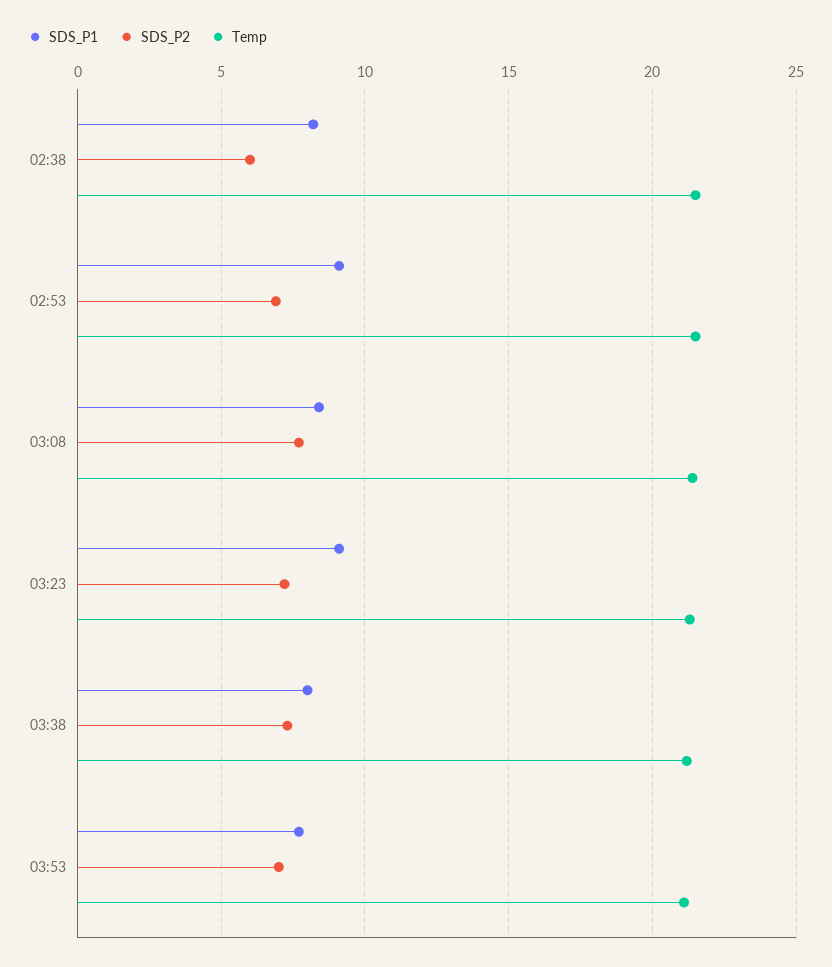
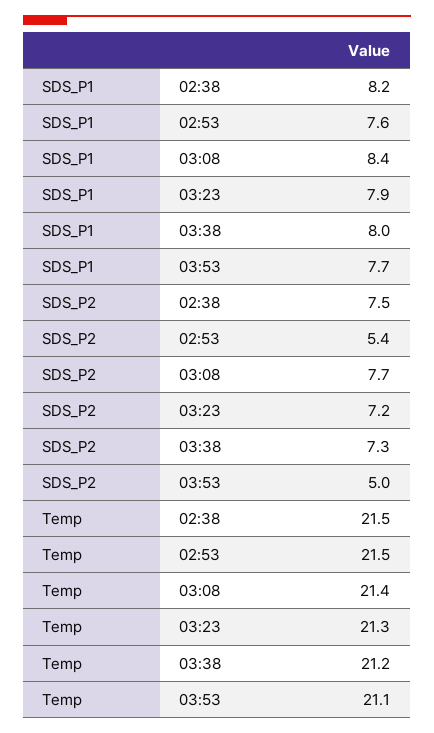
SDS_P2, 02:38: 6 -> 7.5
SDS_P1, 02:53: 9 -> 7.6
SDS_P2, 02:53: 7 -> 5.4
SDS_P1, 03:23: 9 -> 7.9
SDS_P2, 03:53: 7 -> 5

